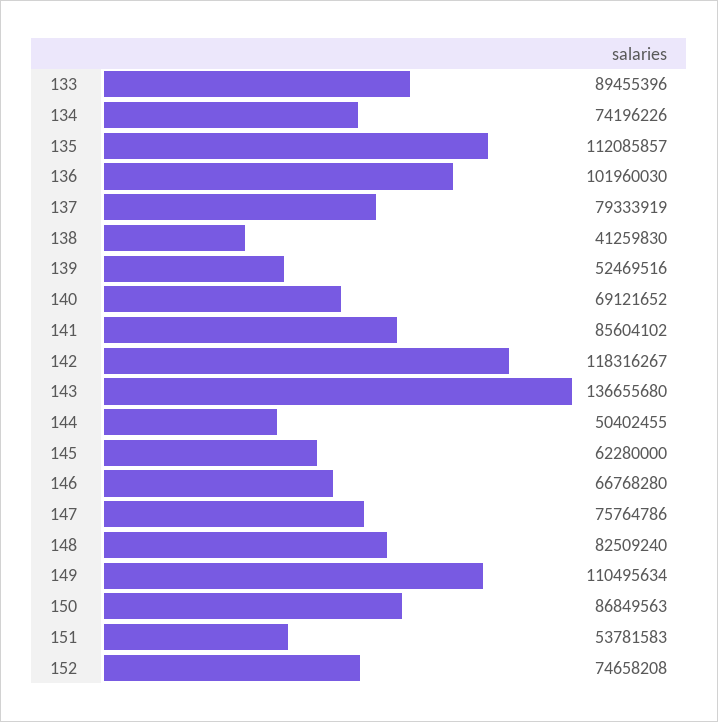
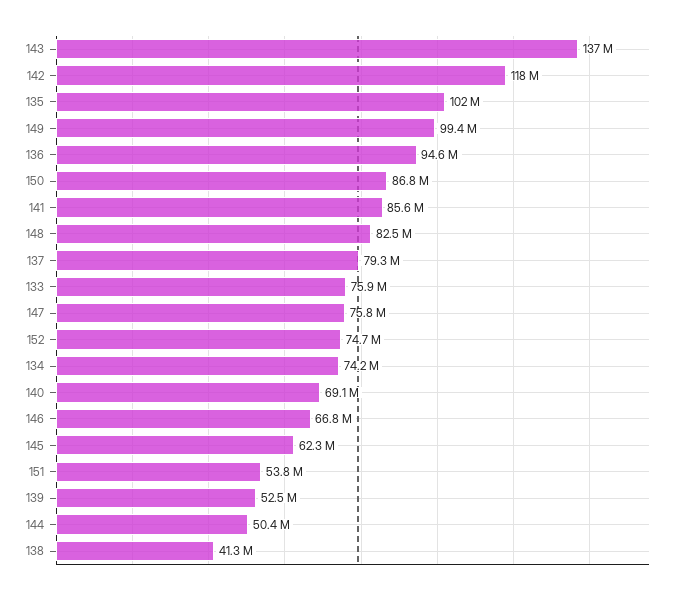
133: 89455396 -> 75900000
135: 112085857 -> 102000000
136: 101960030 -> 94600000
149: 110495634 -> 99400000

